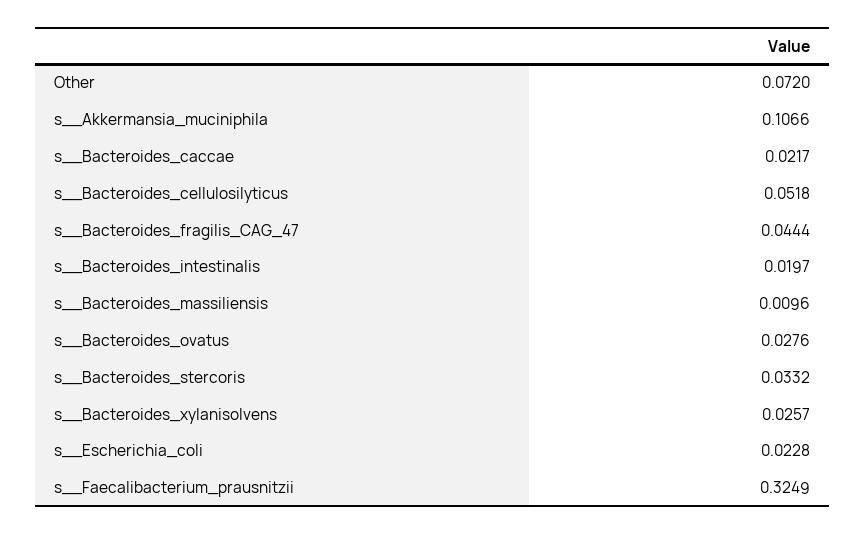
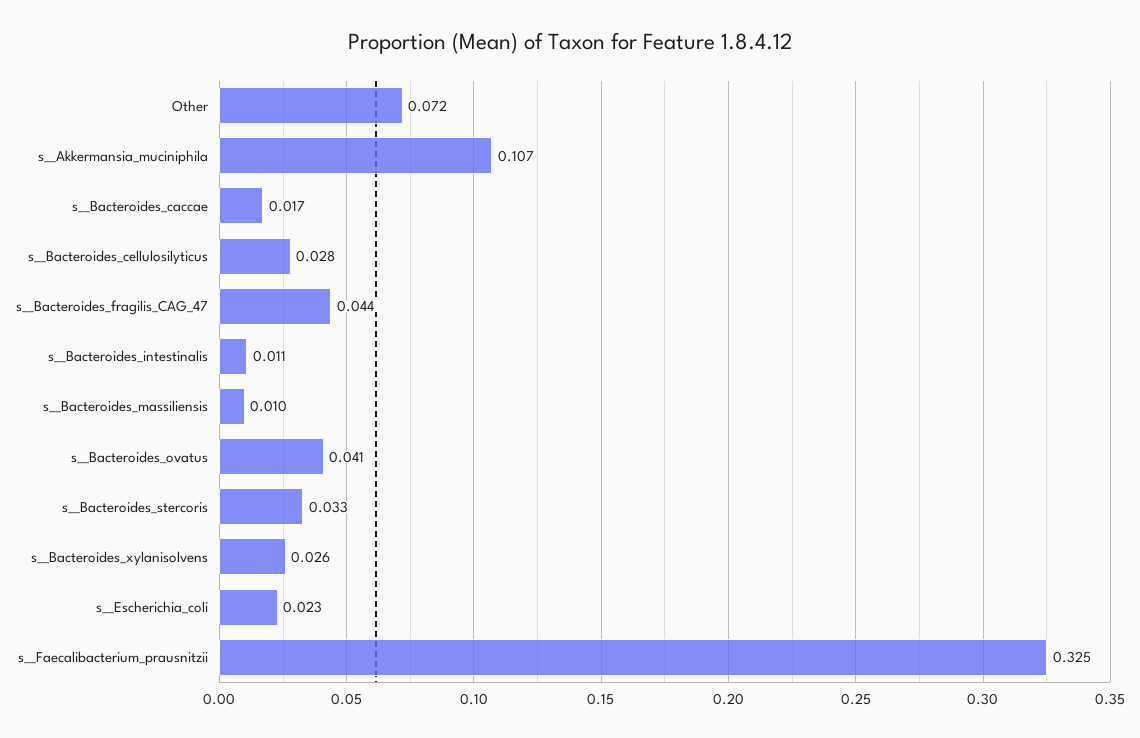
s__Bacteroides_caccae: 0.0217 -> 0.017
s__Bacteroides_cellulosilyticus: 0.0518 -> 0.028
s__Bacteroides_intestinalis: 0.0197 -> 0.011
s__Bacteroides_ovatus: 0.0276 -> 0.041

